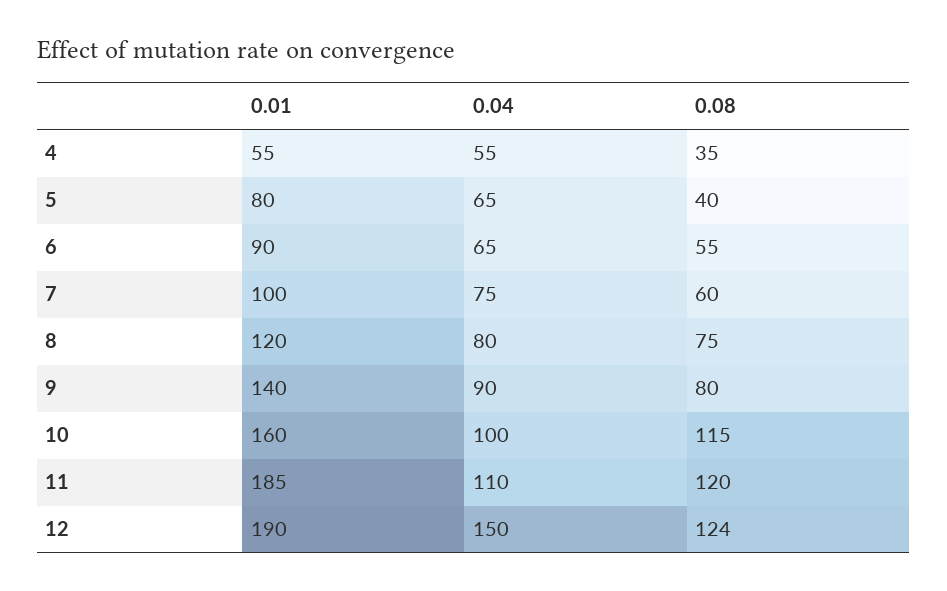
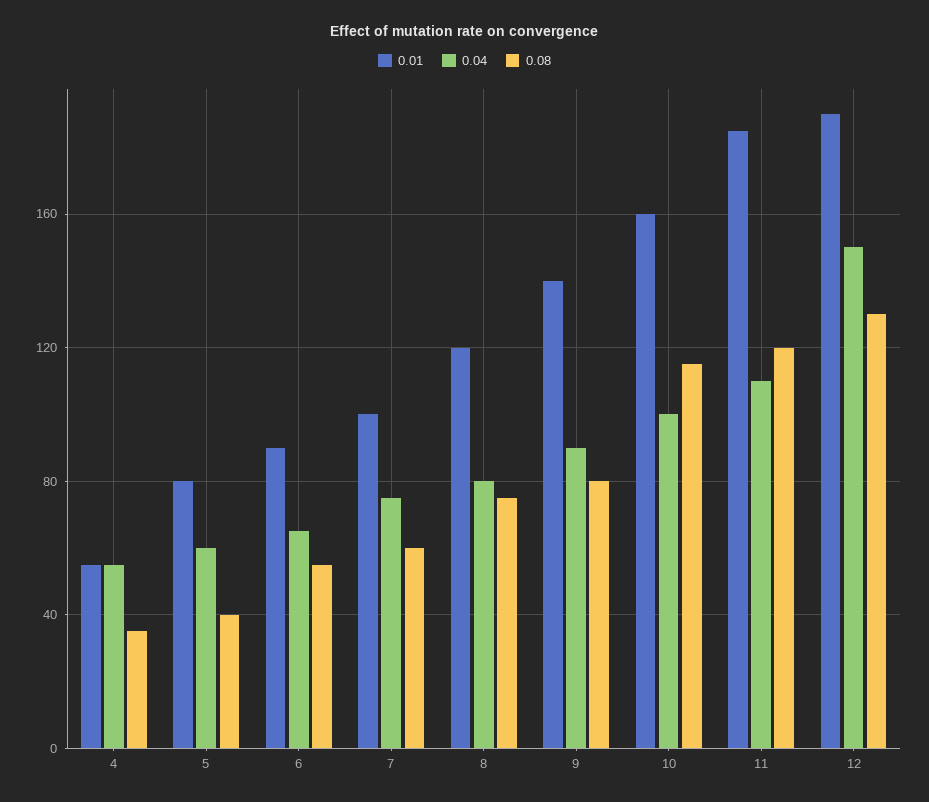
0.04, 5: 65 -> 60
0.08, 12: 124 -> 130

